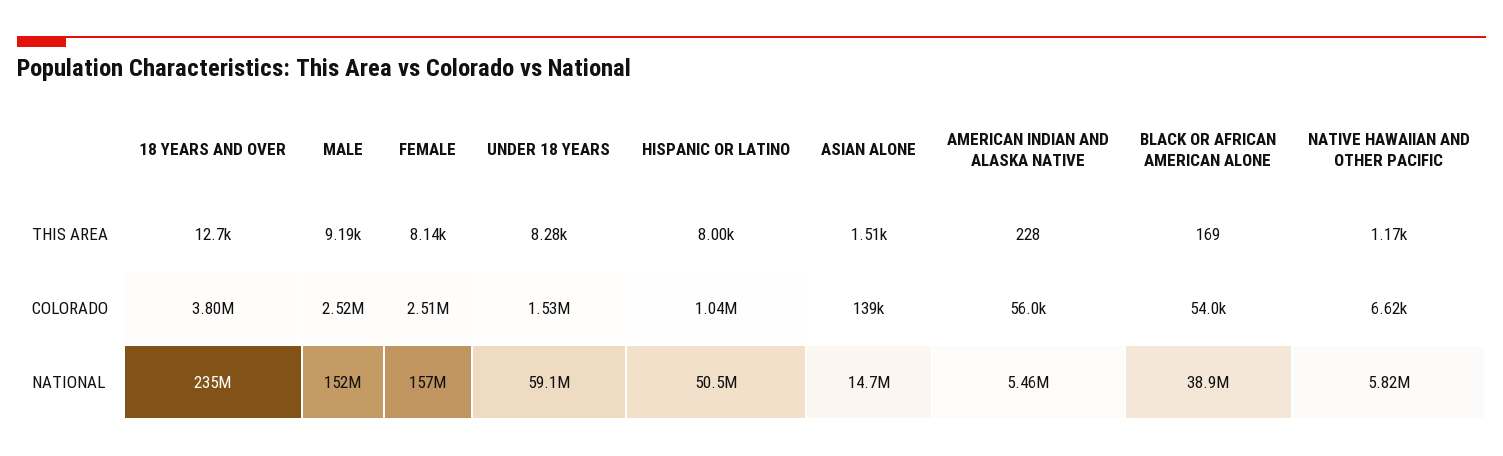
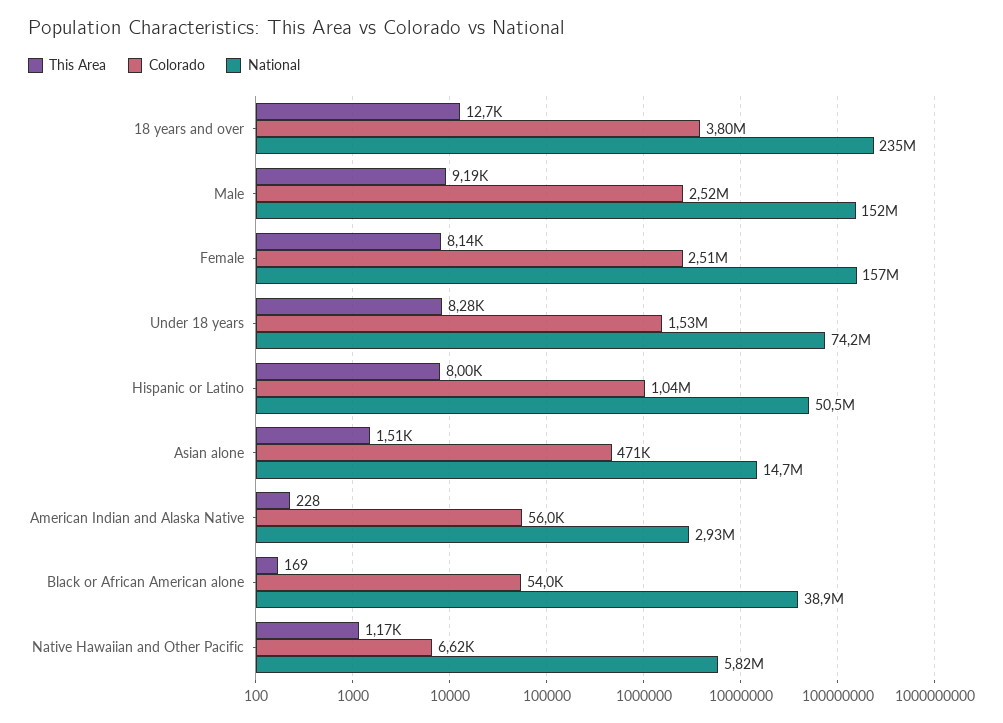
COLORADO, ASIAN ALONE: 139000 -> 471000
NATIONAL, UNDER 18 YEARS: 59100000 -> 74200000
NATIONAL, AMERICAN INDIAN AND ALASKA NATIVE: 5460000 -> 2930000

